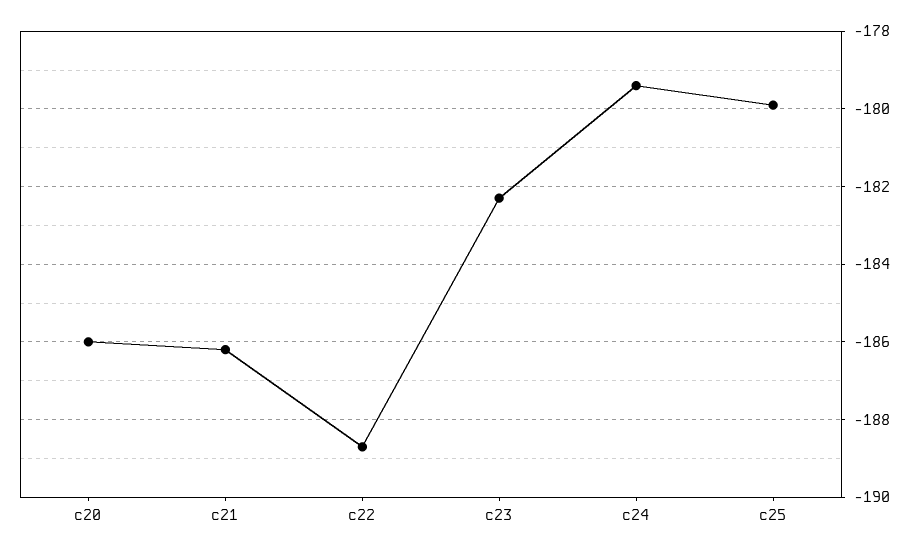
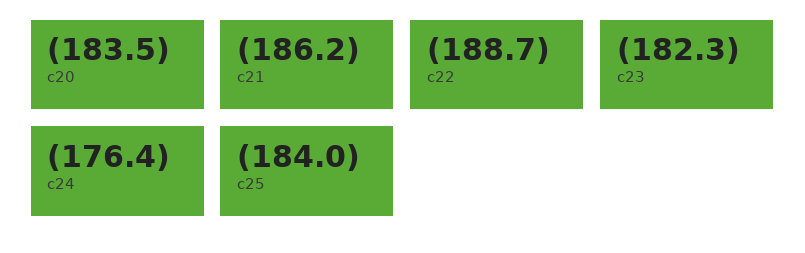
c20: -186 -> -183.5
c24: -179.5 -> -176.4
c25: -180 -> -184

